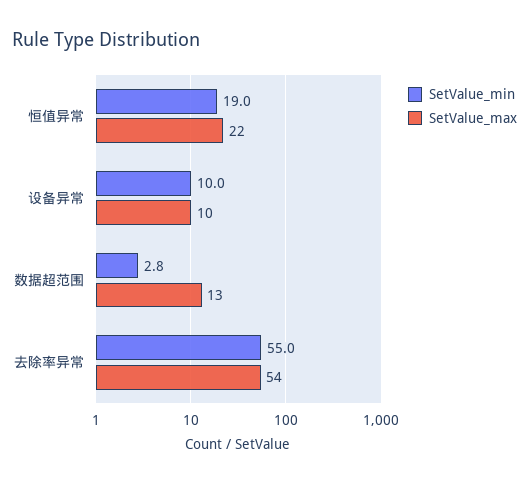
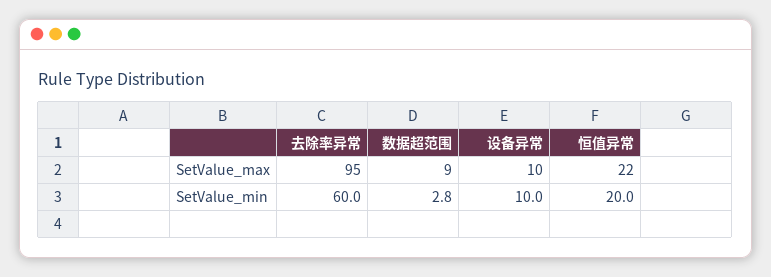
SetValue_min, 恒值异常: 19 -> 20
SetValue_max, 数据超范围: 13 -> 9
SetValue_min, 去除率异常: 55 -> 60
SetValue_max, 去除率异常: 54 -> 95

